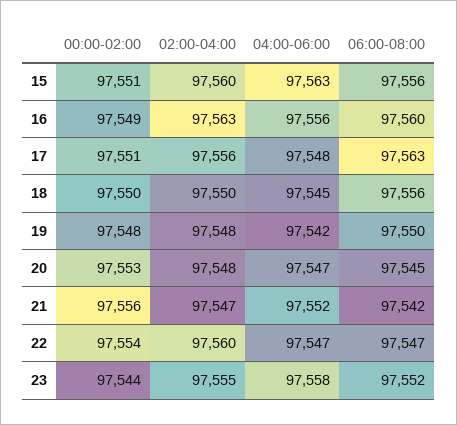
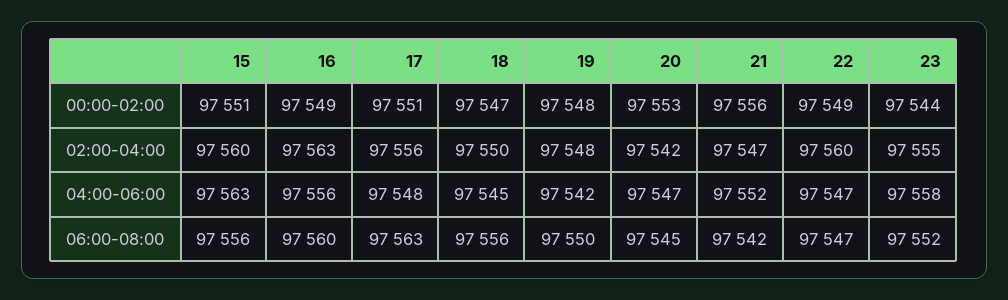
00:00-02:00, 18: 97550 -> 97547
02:00-04:00, 20: 97548 -> 97542
00:00-02:00, 22: 97554 -> 97549

